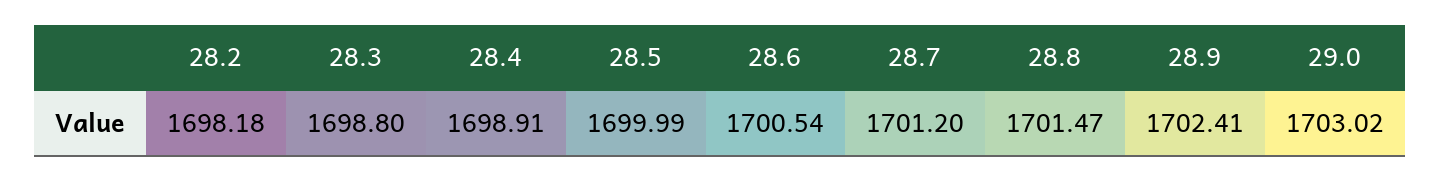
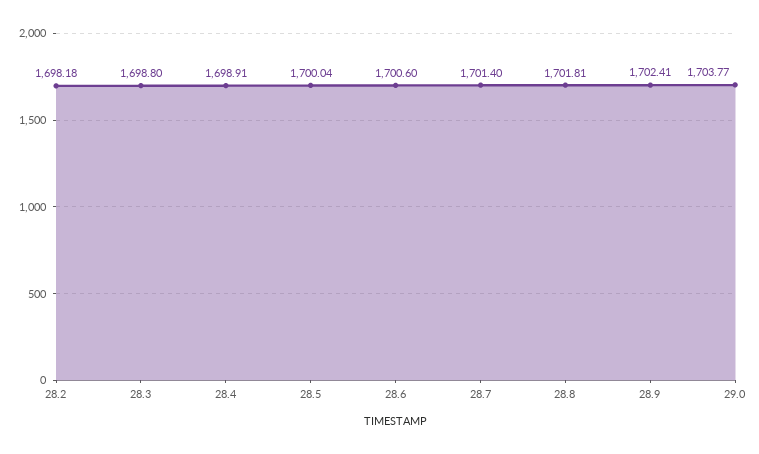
28.5: 1699.99 -> 1700.04
28.6: 1700.54 -> 1700.6
28.7: 1701.2 -> 1701.4
28.8: 1701.47 -> 1701.81
29.0: 1703.02 -> 1703.77

